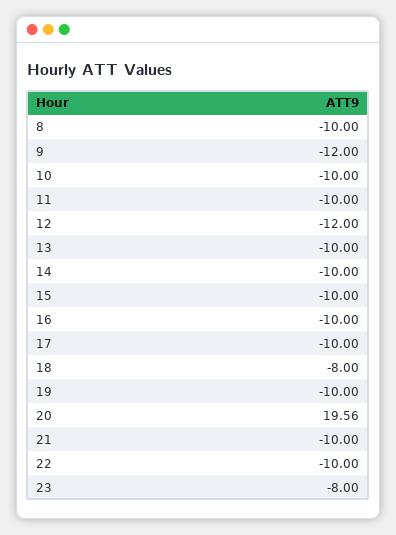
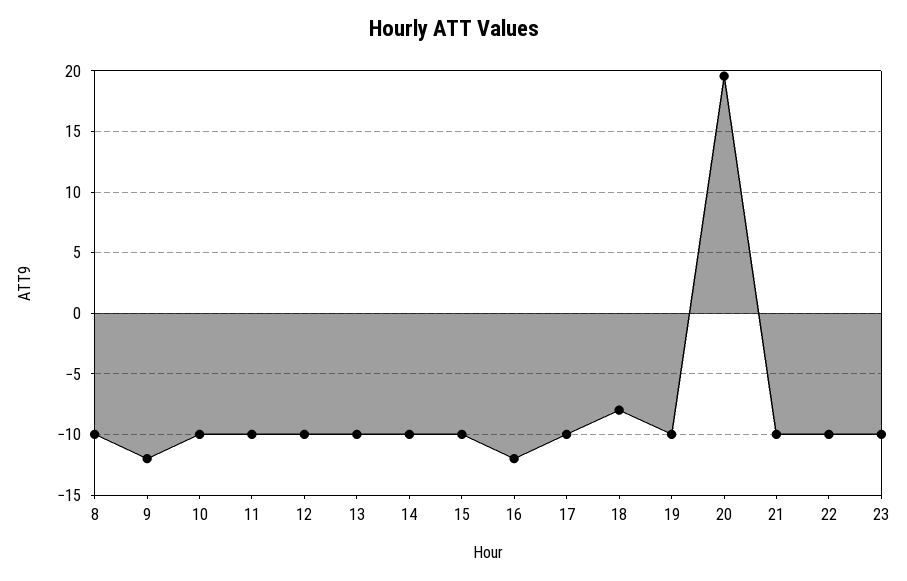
12: -12 -> -10
16: -10 -> -12
23: -8 -> -10

